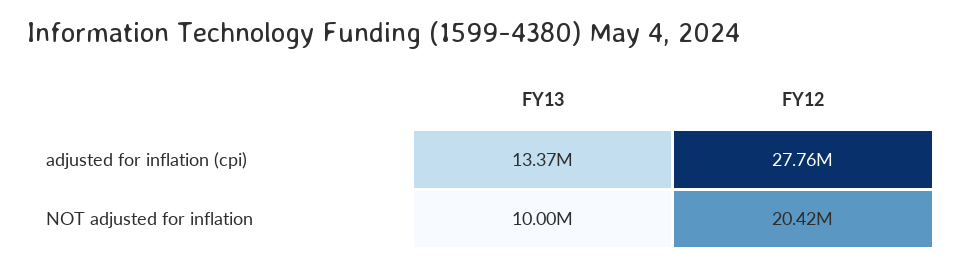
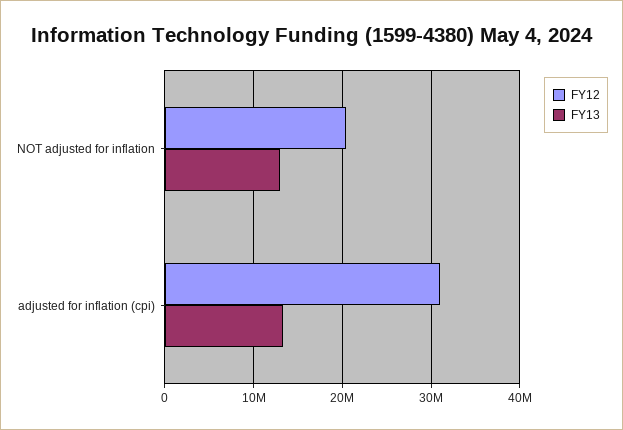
FY12, adjusted for inflation (cpi): 27760000 -> 31000000
FY13, NOT adjusted for inflation: 10000000 -> 13000000

